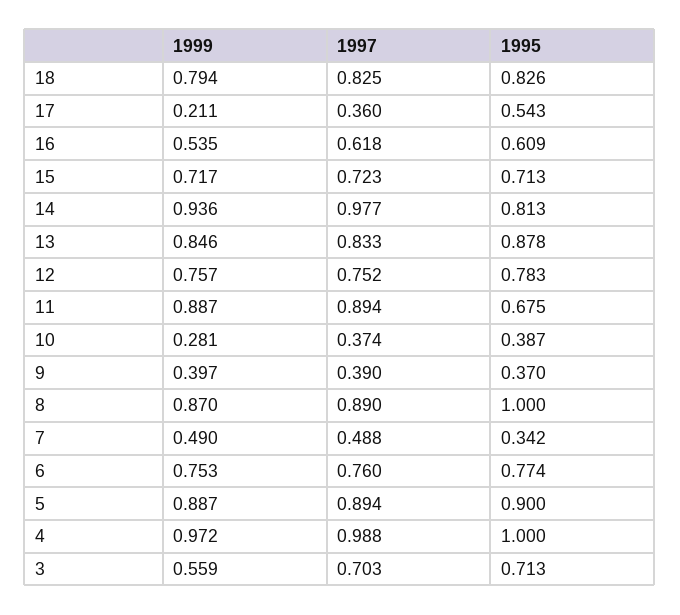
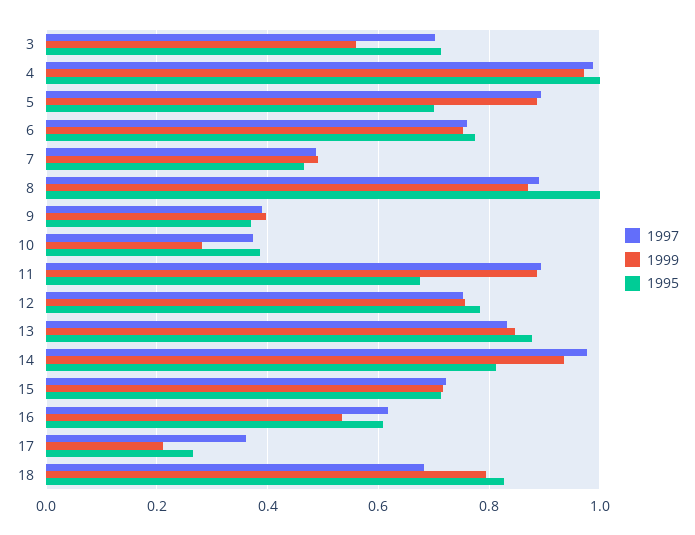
1997, 18: 0.825 -> 0.68
1995, 17: 0.543 -> 0.26
1995, 7: 0.342 -> 0.46
1995, 5: 0.9 -> 0.7

